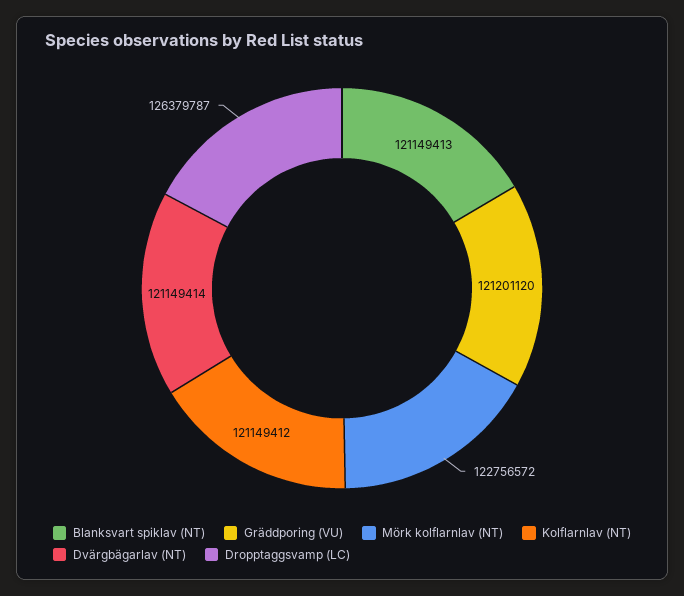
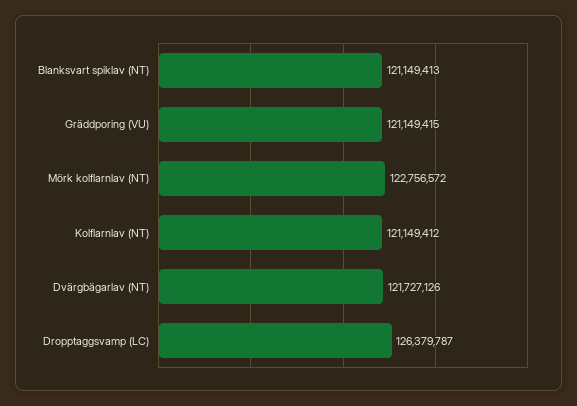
Gräddporing (VU): 121201120 -> 121149415
Dvärgbägarlav (NT): 121149414 -> 121727126

